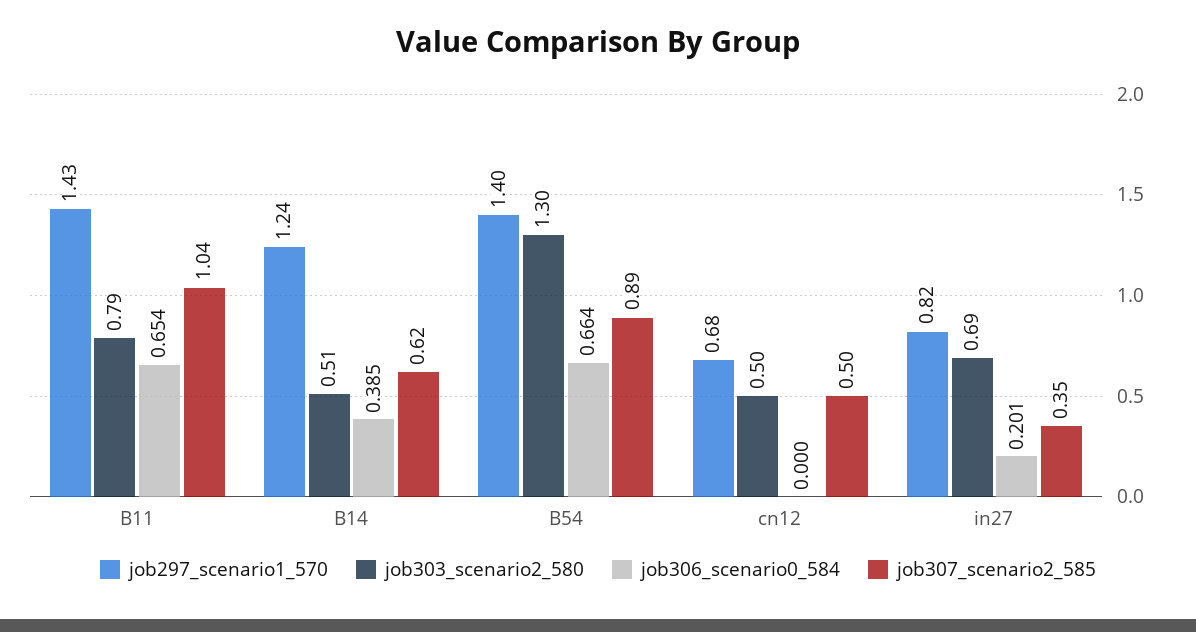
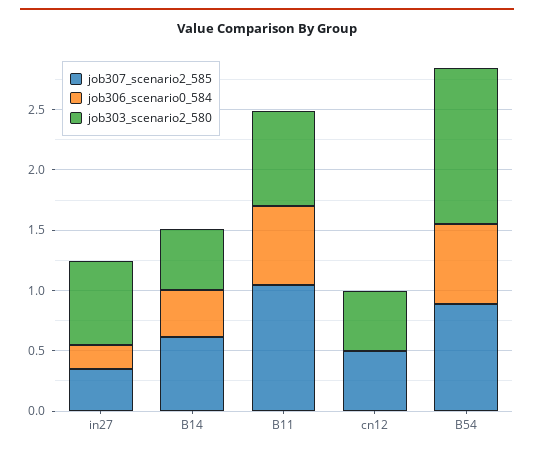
job297_scenario1_570, B11: 1.43 -> none
job297_scenario1_570, B14: 1.24 -> none
job297_scenario1_570, B54: 1.4 -> none
job297_scenario1_570, cn12: 0.68 -> none
job297_scenario1_570, in27: 0.82 -> none

